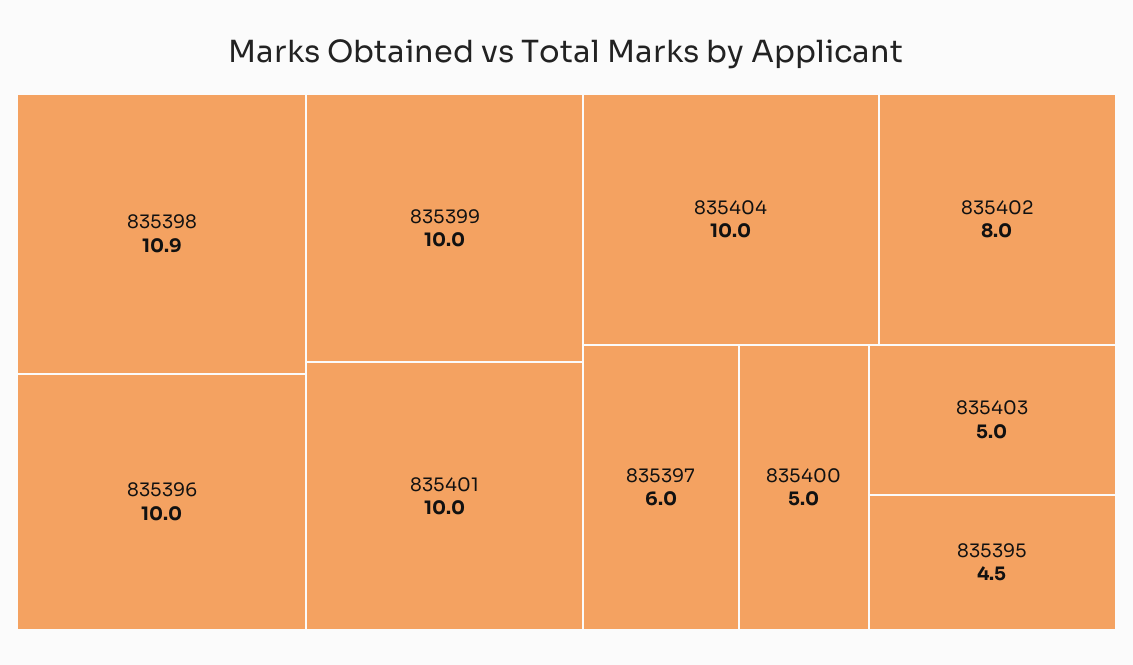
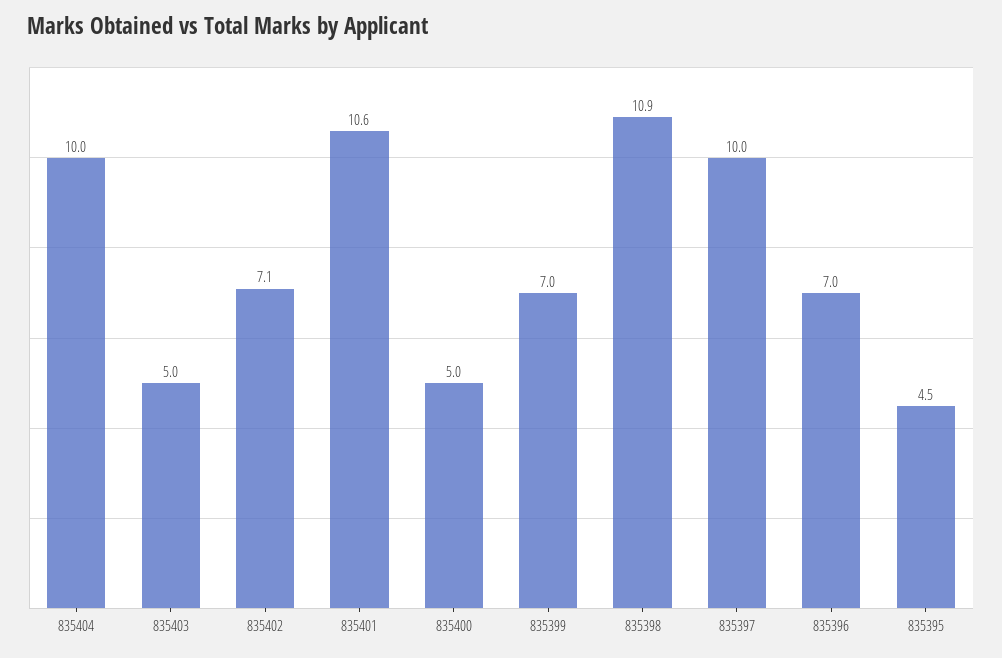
835396: 10 -> 7
835399: 10 -> 7
835401: 10 -> 10.6
835402: 8 -> 7.1
835397: 6 -> 10

